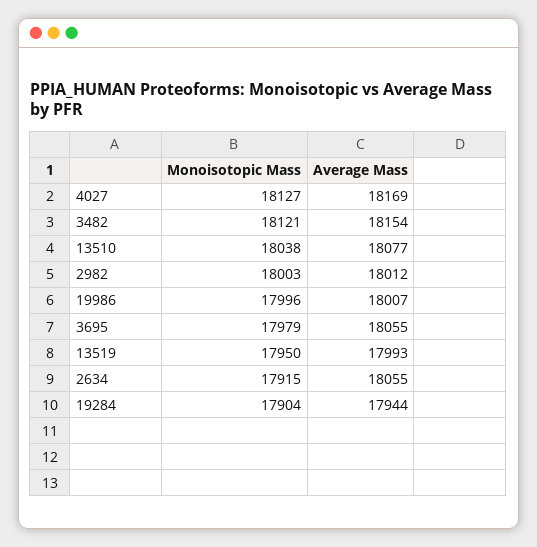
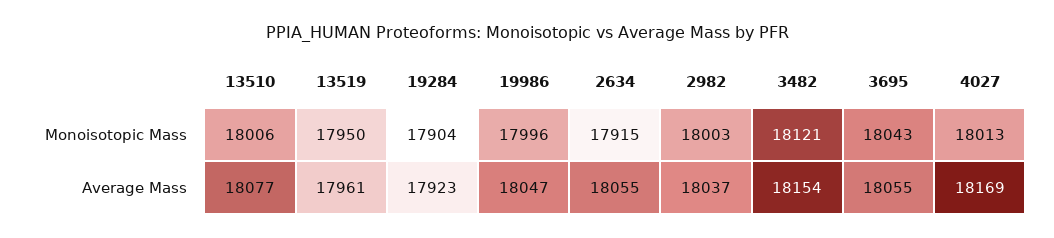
Monoisotopic Mass, 4027: 18127 -> 18013
Monoisotopic Mass, 13510: 18038 -> 18006
Average Mass, 2982: 18012 -> 18037
Average Mass, 19986: 18007 -> 18047
Monoisotopic Mass, 3695: 17979 -> 18043
Average Mass, 13519: 17993 -> 17961
Average Mass, 19284: 17944 -> 17923

